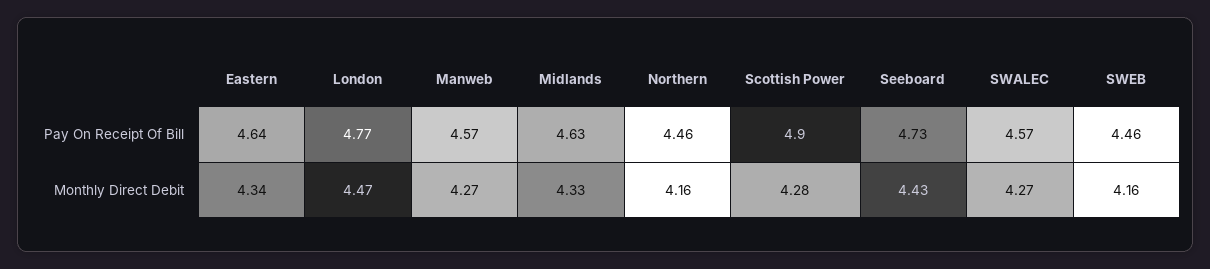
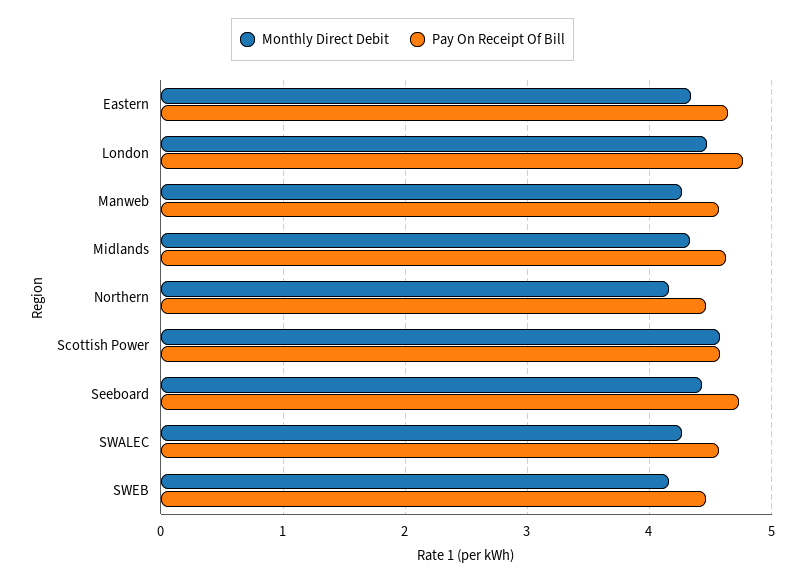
Pay On Receipt Of Bill, Scottish Power: 4.9 -> 4.6
Monthly Direct Debit, Scottish Power: 4.28 -> 4.6

